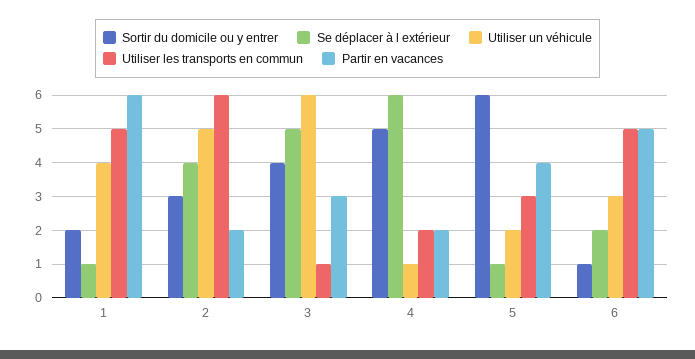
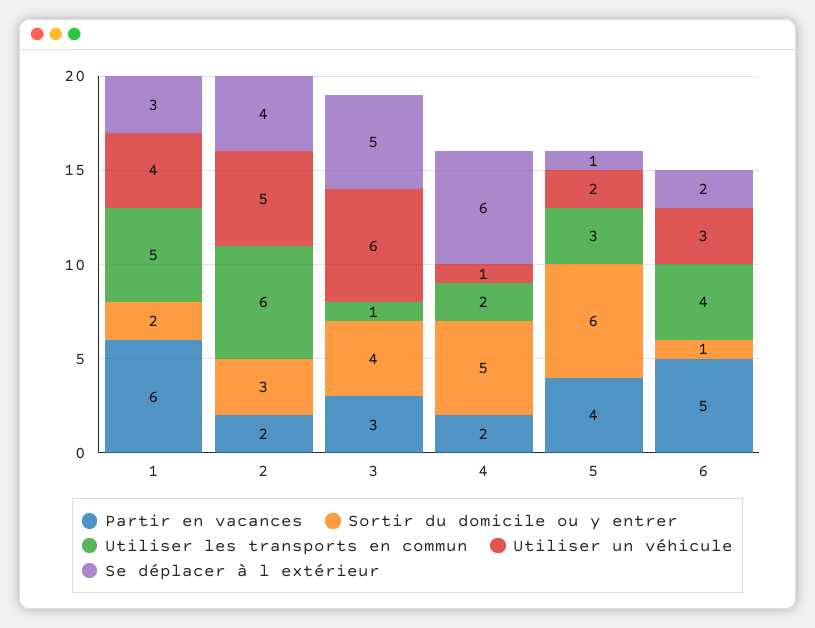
Se déplacer à l extérieur, 1: 1 -> 3
Utiliser les transports en commun, 6: 5 -> 4

